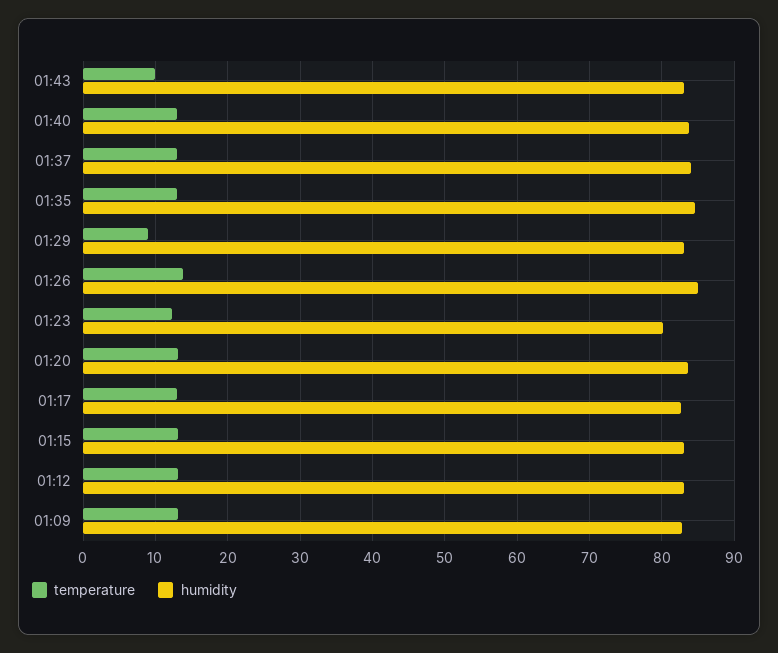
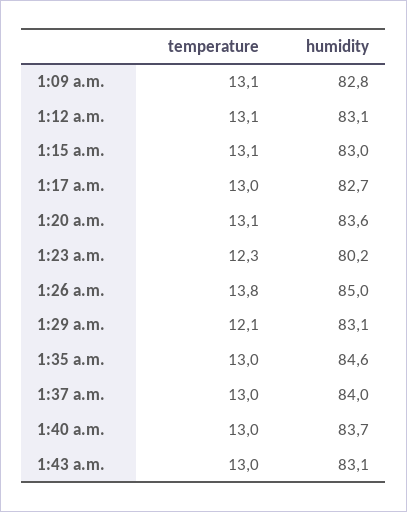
temperature, 01:43: 10 -> 13
temperature, 01:29: 9 -> 12.1

